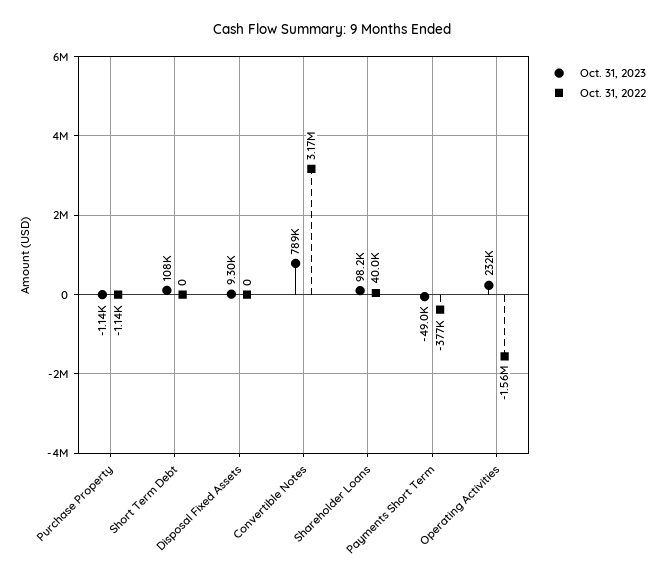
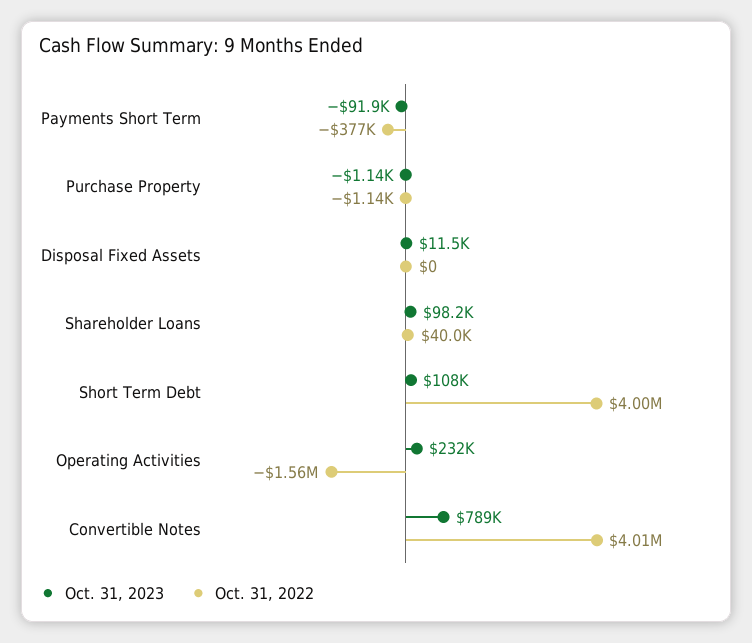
Oct. 31, 2022, Short Term Debt: 0 -> 4000000
Oct. 31, 2023, Disposal Fixed Assets: 9300 -> 11500
Oct. 31, 2022, Convertible Notes: 3170000 -> 4010000
Oct. 31, 2023, Payments Short Term: -49000 -> -91900

